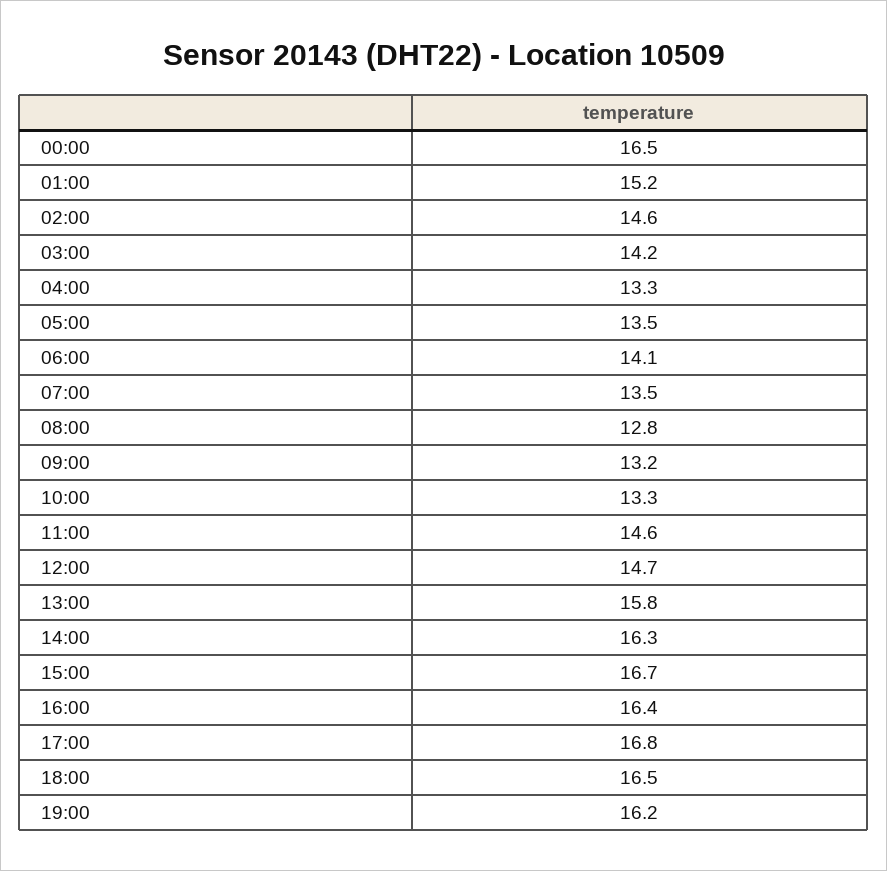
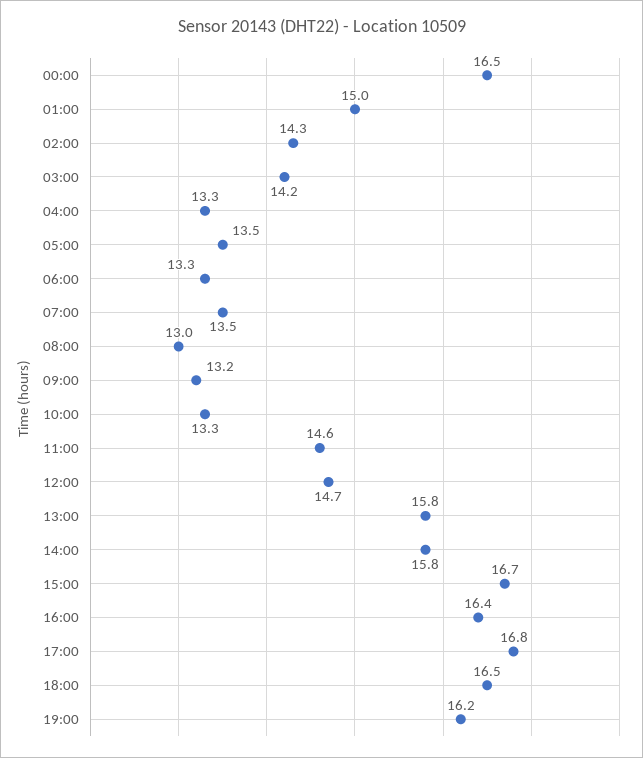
01:00: 15.2 -> 15
02:00: 14.6 -> 14.3
06:00: 14.1 -> 13.3
08:00: 12.8 -> 13
14:00: 16.3 -> 15.8

